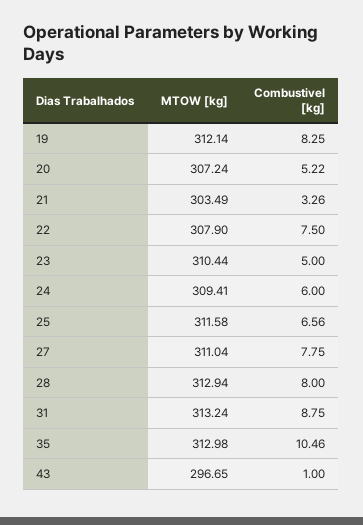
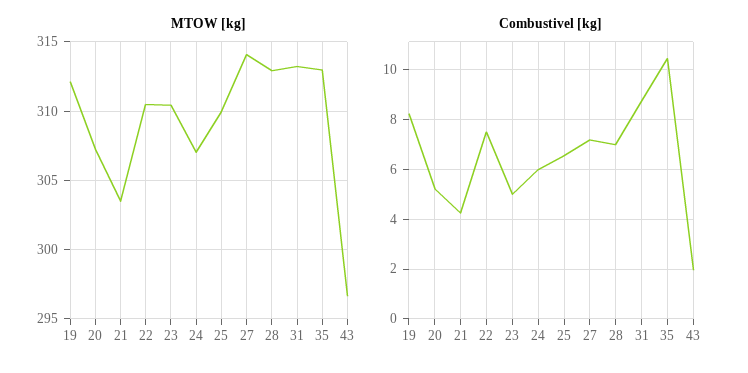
Combustivel [kg], 21: 3.26 -> 4.25
MTOW [kg], 22: 307.9 -> 310.5
MTOW [kg], 24: 309.41 -> 307
MTOW [kg], 25: 311.58 -> 310
MTOW [kg], 27: 311.04 -> 314
Combustivel [kg], 27: 7.75 -> 7.25
Combustivel [kg], 28: 8 -> 7
Combustivel [kg], 43: 1 -> 2

